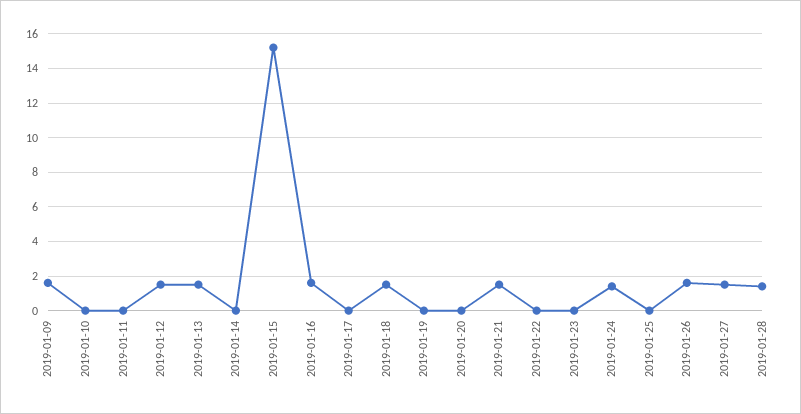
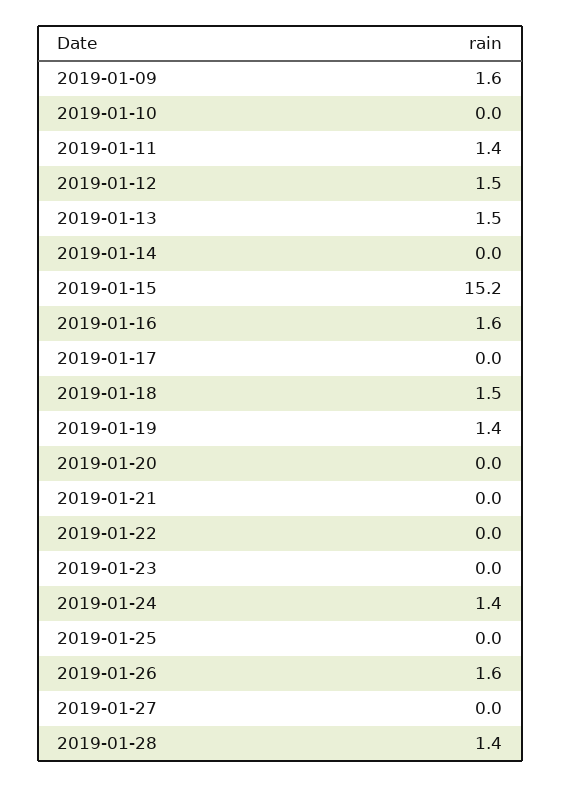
2019-01-11: 0 -> 1.4
2019-01-19: 0 -> 1.4
2019-01-21: 1.5 -> 0
2019-01-27: 1.5 -> 0

